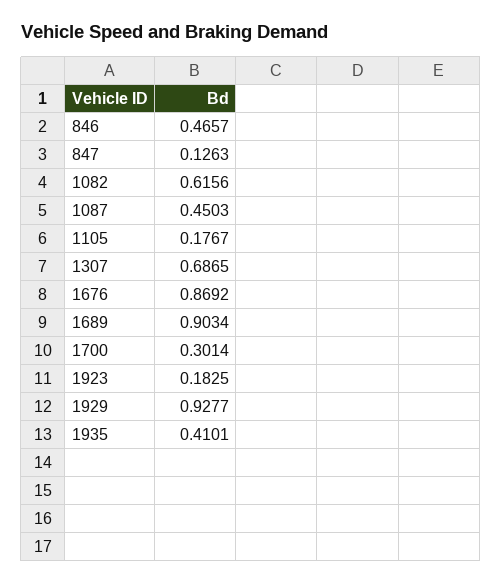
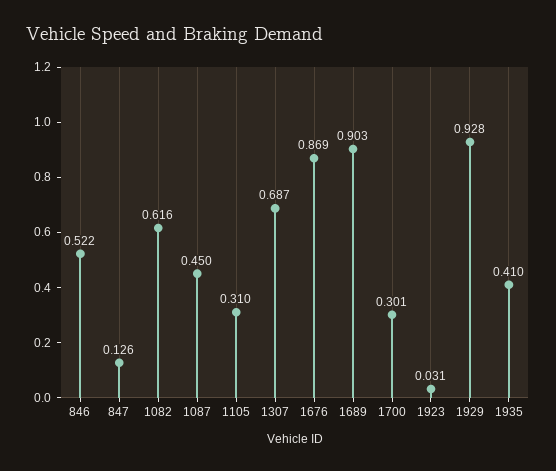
846: 0.4657 -> 0.522
1105: 0.1767 -> 0.31
1923: 0.1825 -> 0.031

